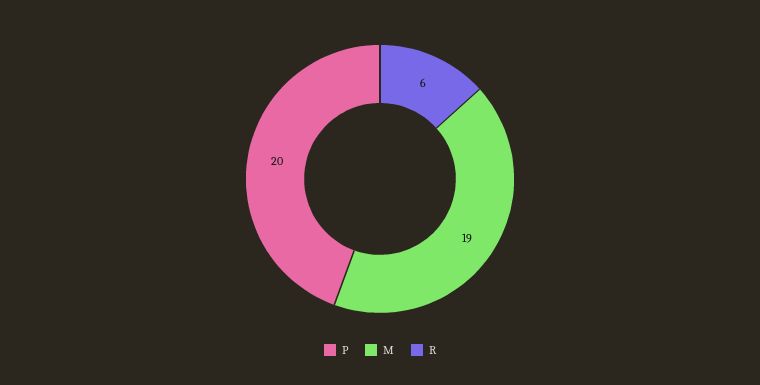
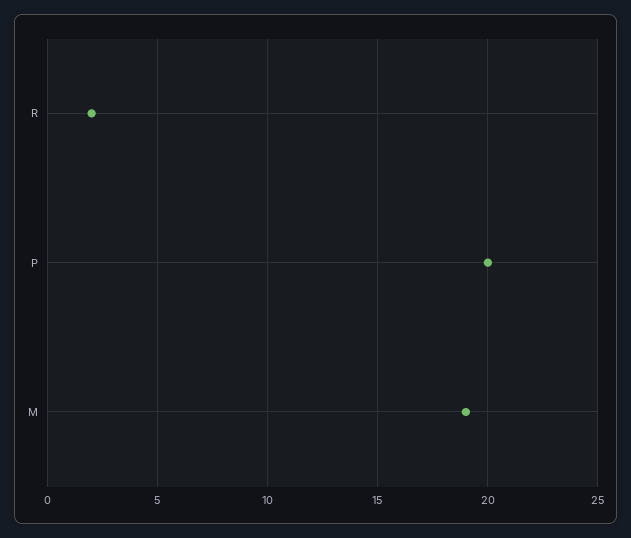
R: 6 -> 2

